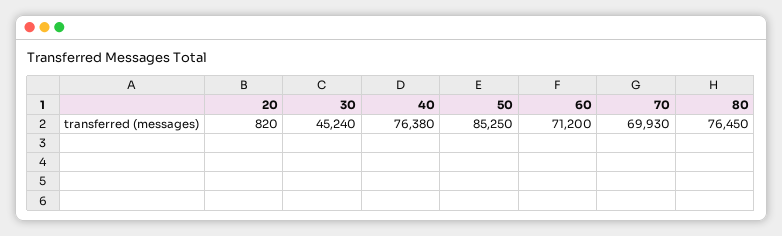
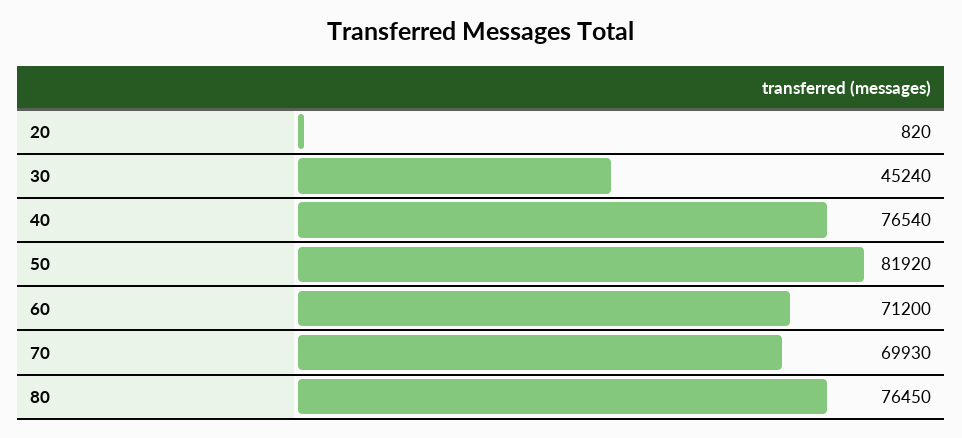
40: 76380 -> 76540
50: 85250 -> 81920

